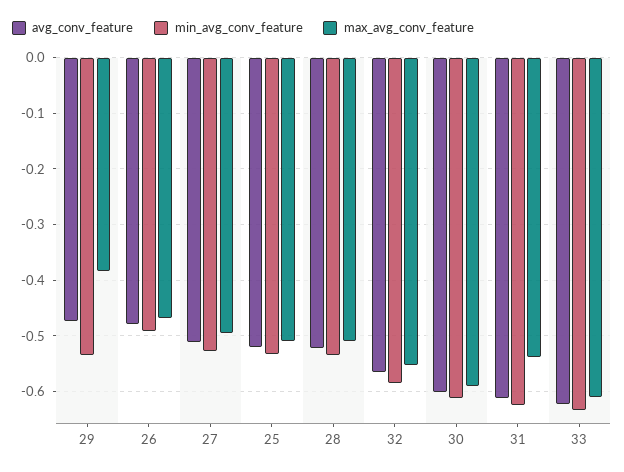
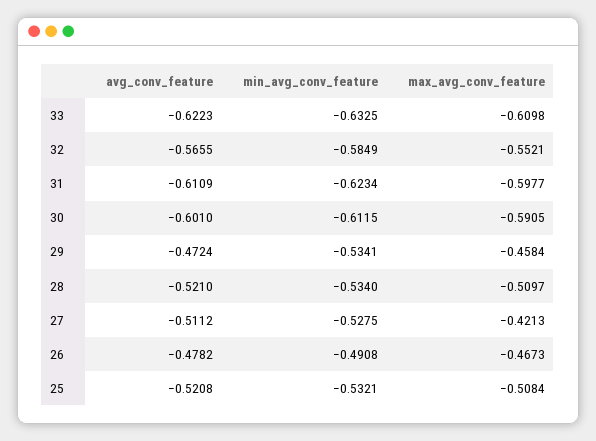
max_avg_conv_feature, 29: -0.38 -> -0.4584
max_avg_conv_feature, 27: -0.5 -> -0.4213
max_avg_conv_feature, 31: -0.54 -> -0.5977

